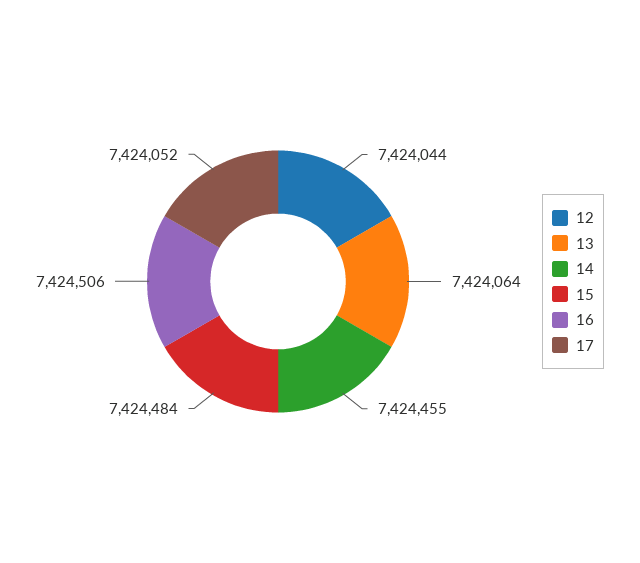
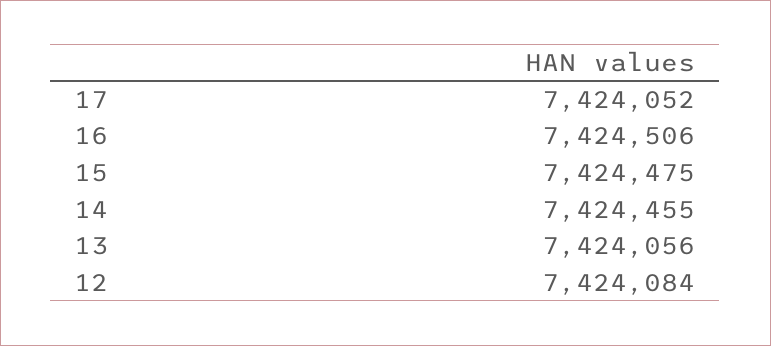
12: 7424044 -> 7424084
13: 7424064 -> 7424056
15: 7424484 -> 7424475

